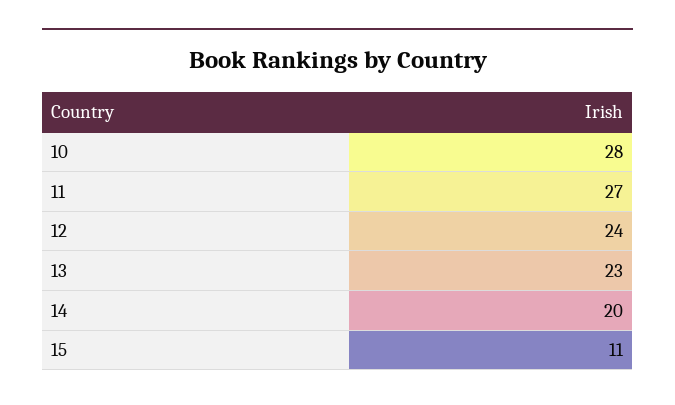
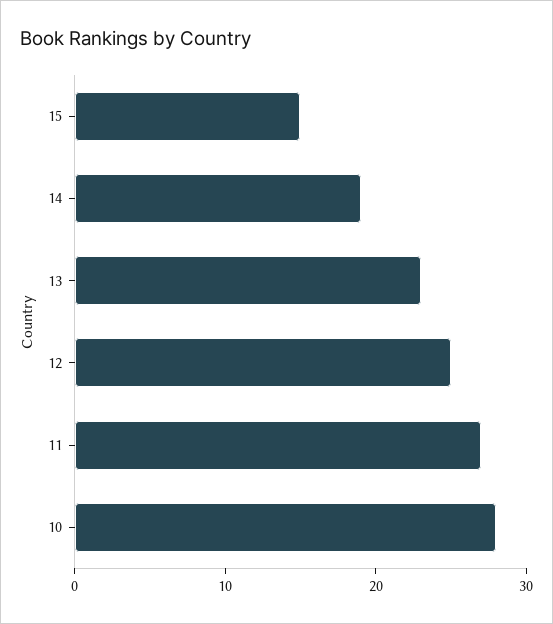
12: 24 -> 25
14: 20 -> 19
15: 11 -> 15

